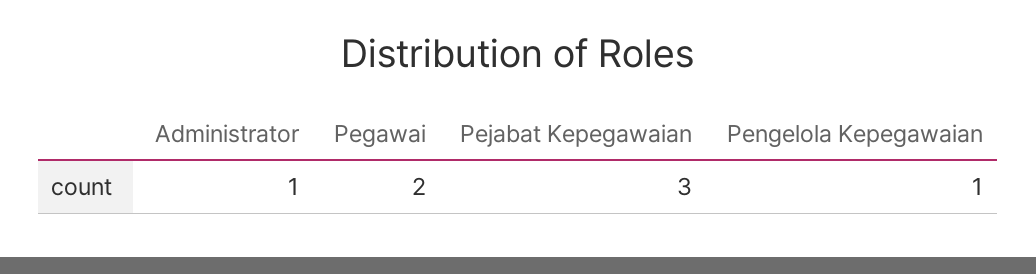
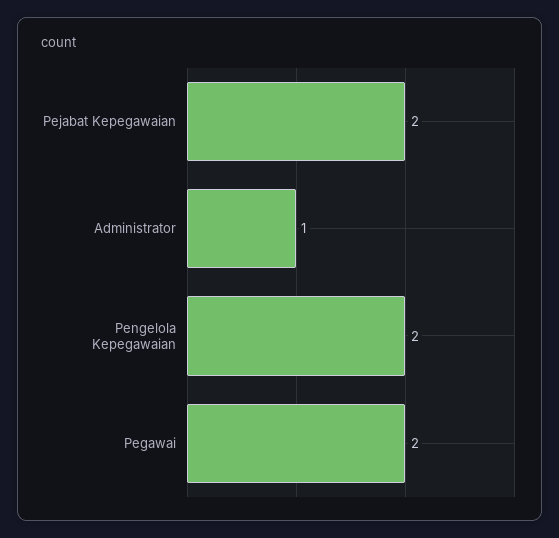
Pejabat Kepegawaian: 3 -> 2
Pengelola Kepegawaian: 1 -> 2

